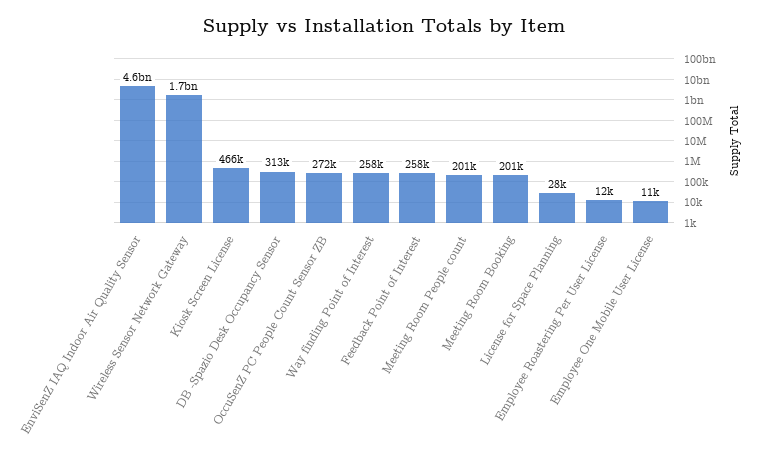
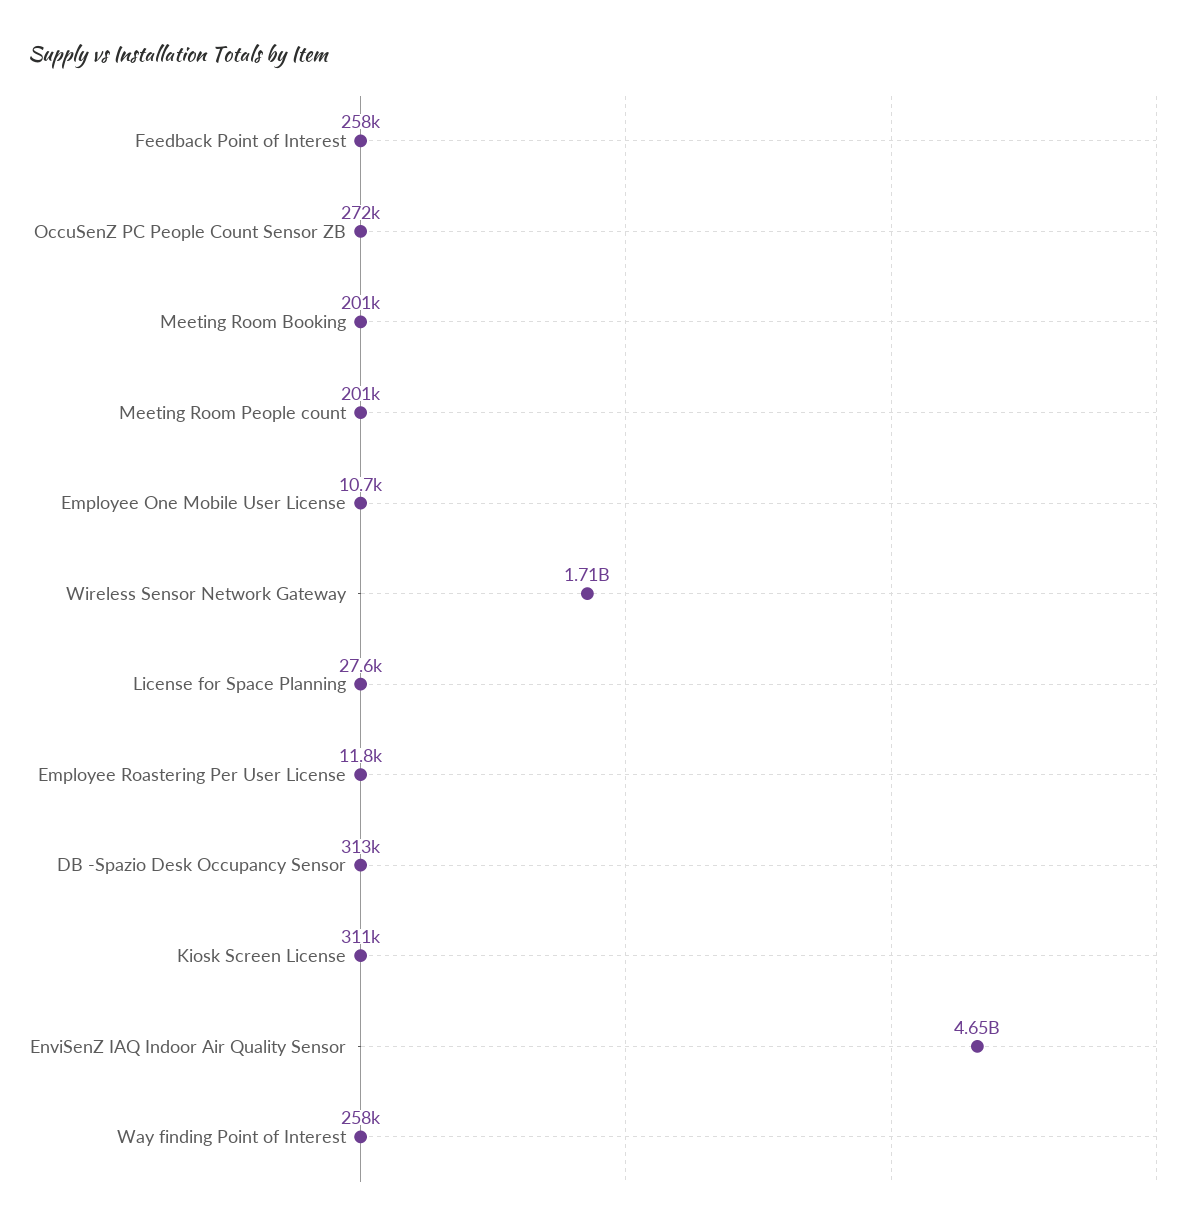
Kiosk Screen License: 466000 -> 311000

